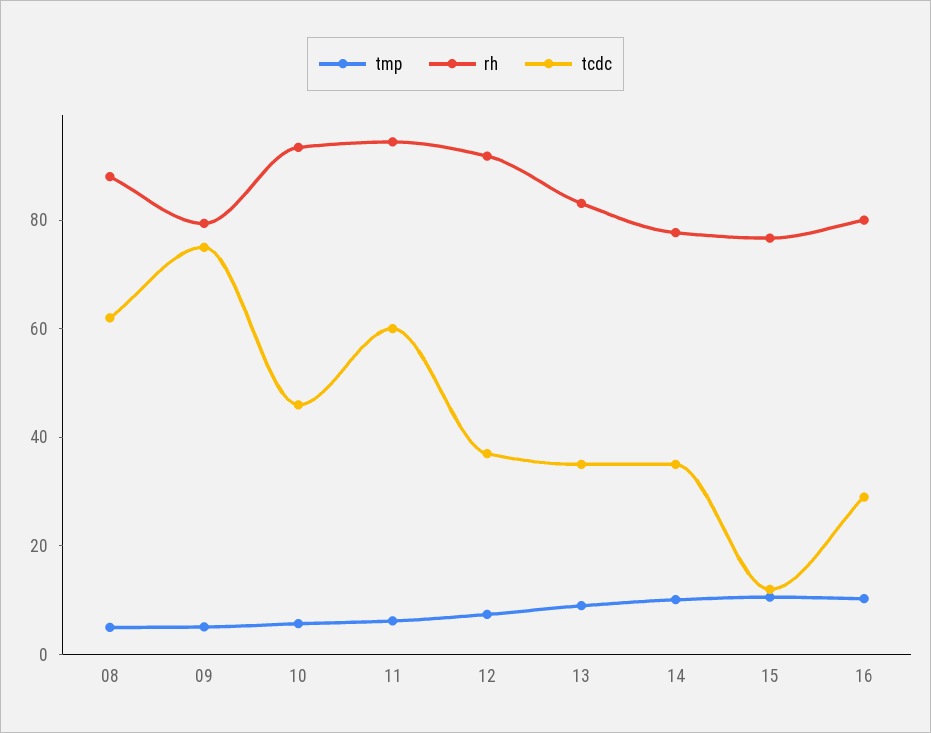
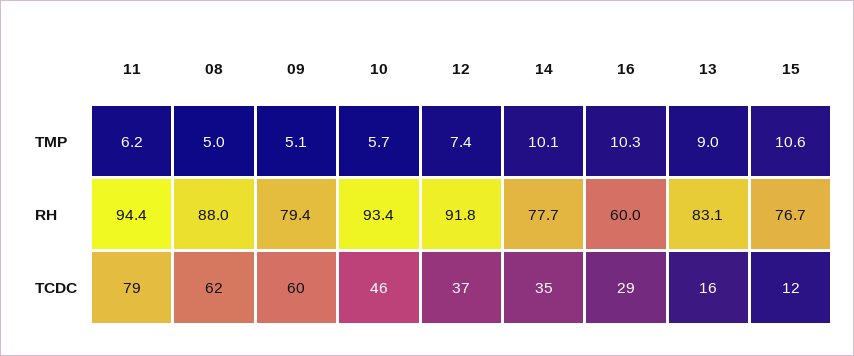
tcdc, 09: 75 -> 60
tcdc, 11: 60 -> 79
tcdc, 13: 35 -> 16
rh, 16: 80 -> 60

